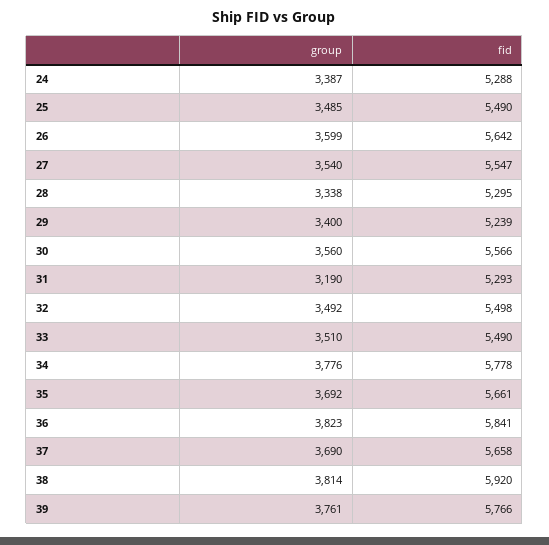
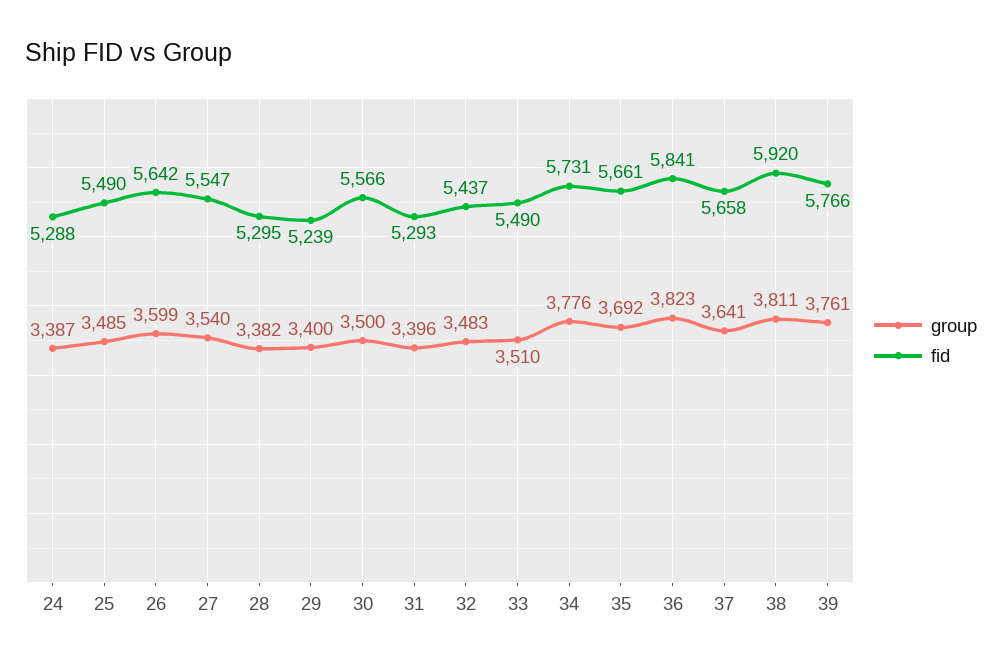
group, 28: 3338 -> 3382
group, 30: 3560 -> 3500
group, 31: 3190 -> 3396
group, 32: 3492 -> 3483
fid, 32: 5498 -> 5437
fid, 34: 5778 -> 5731
group, 37: 3690 -> 3641
group, 38: 3814 -> 3811

